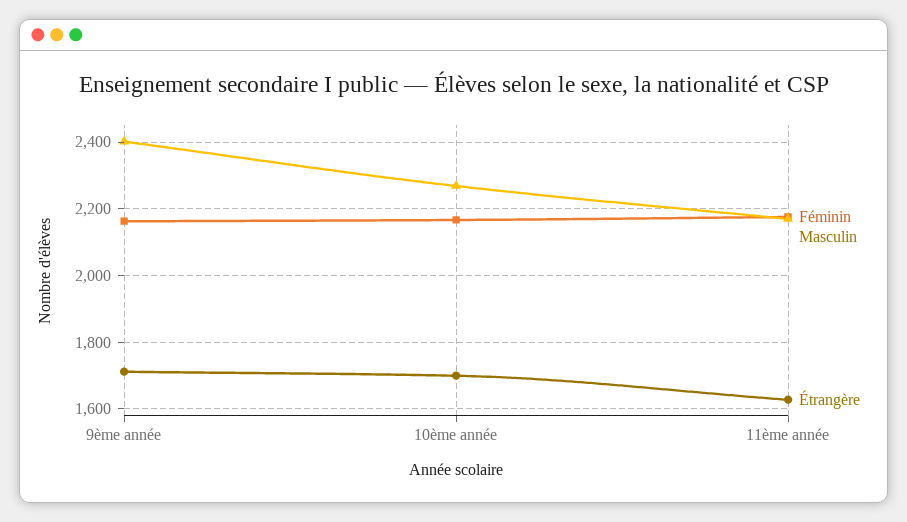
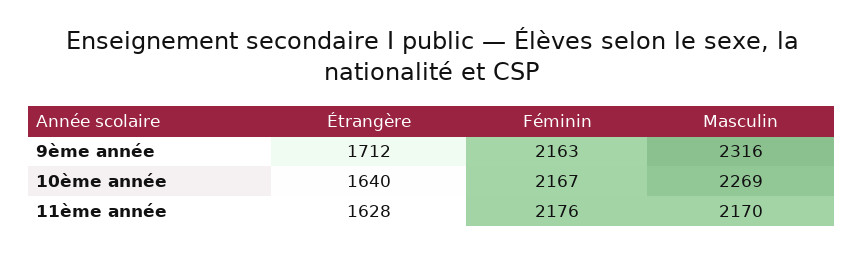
Masculin, 9ème année: 2400 -> 2316
Étrangère, 10ème année: 1700 -> 1640

